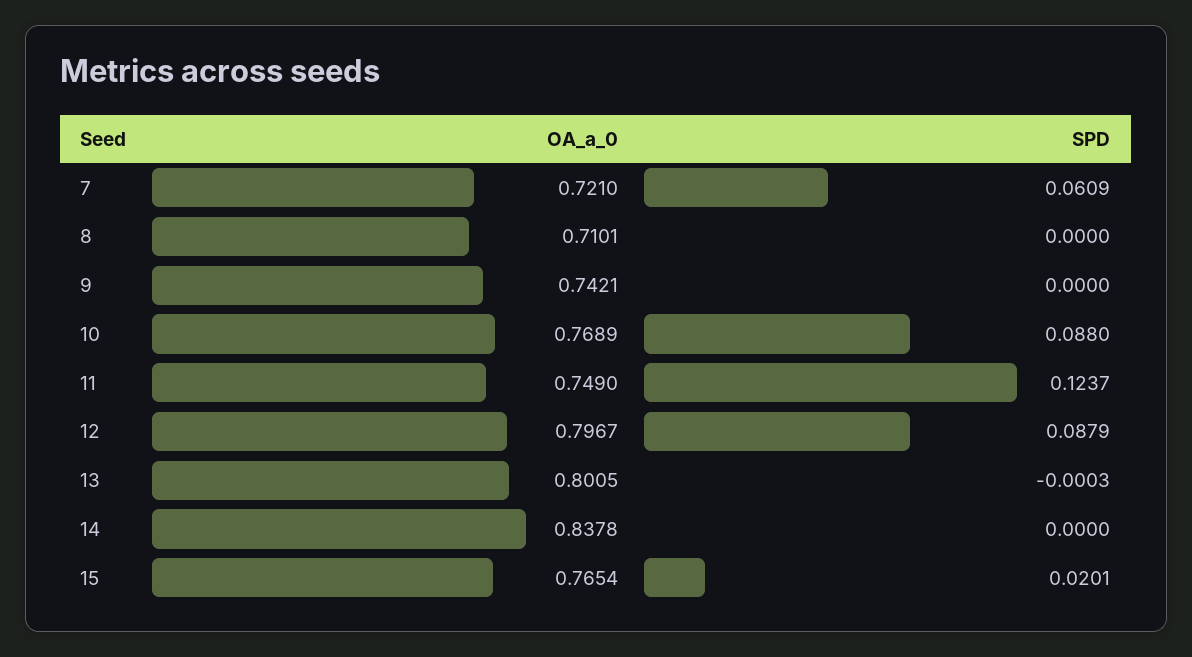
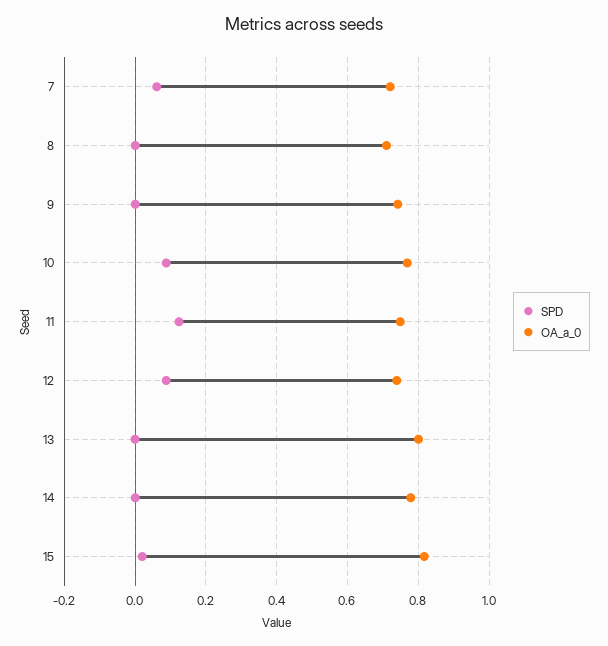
OA_a_0, 12: 0.7967 -> 0.74
OA_a_0, 14: 0.8378 -> 0.78
OA_a_0, 15: 0.7654 -> 0.82

